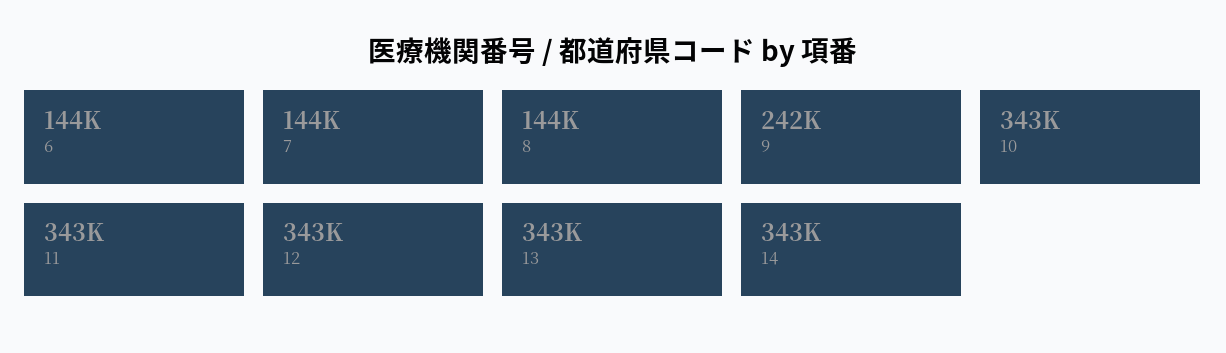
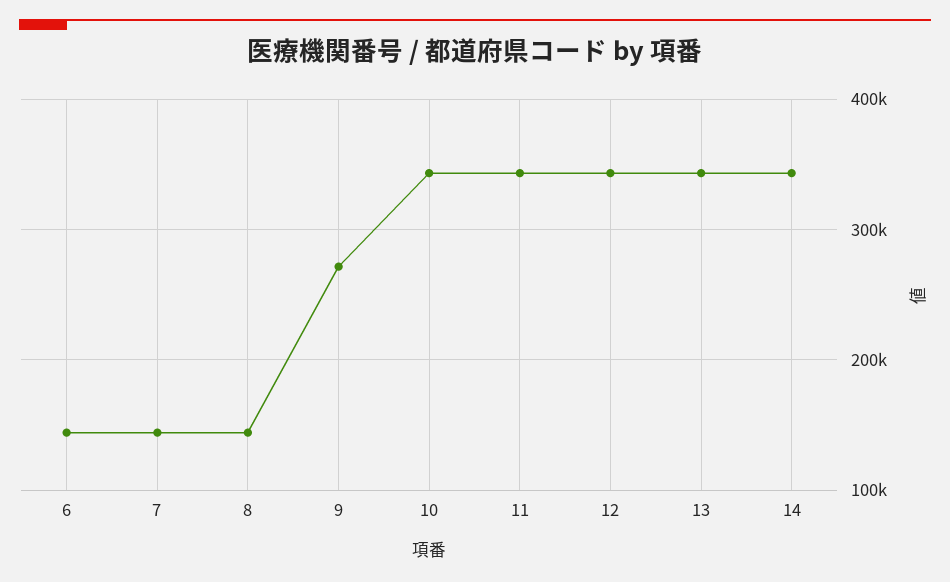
9: 242000 -> 270000

